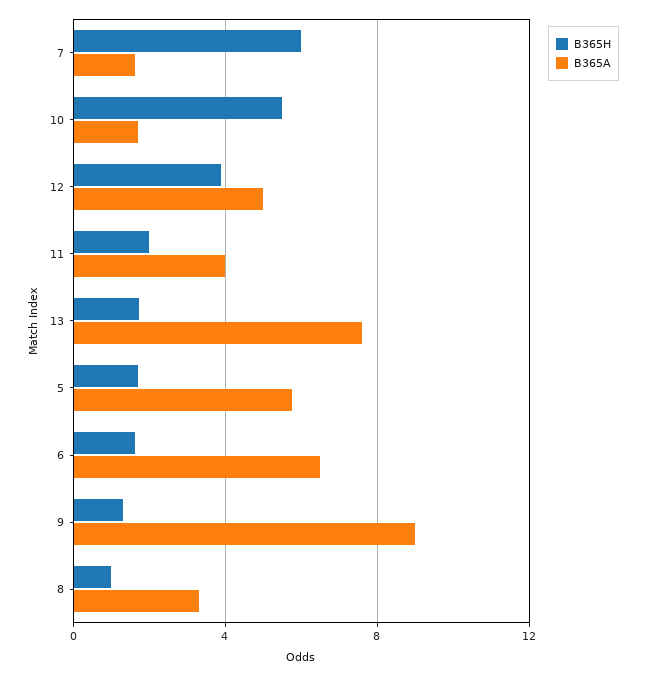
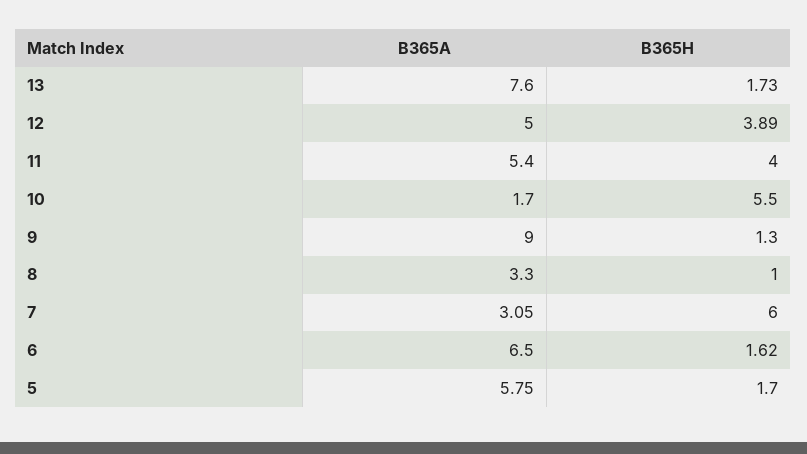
B365A, 7: 1.5 -> 3.05
B365H, 11: 2 -> 4
B365A, 11: 4 -> 5.4

